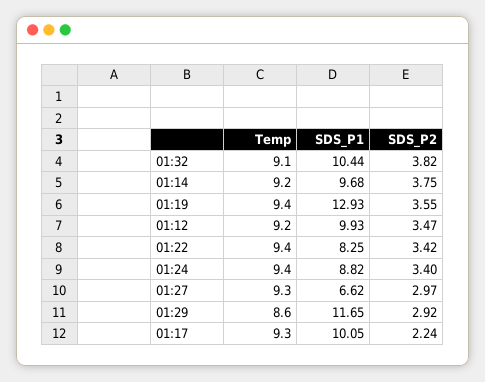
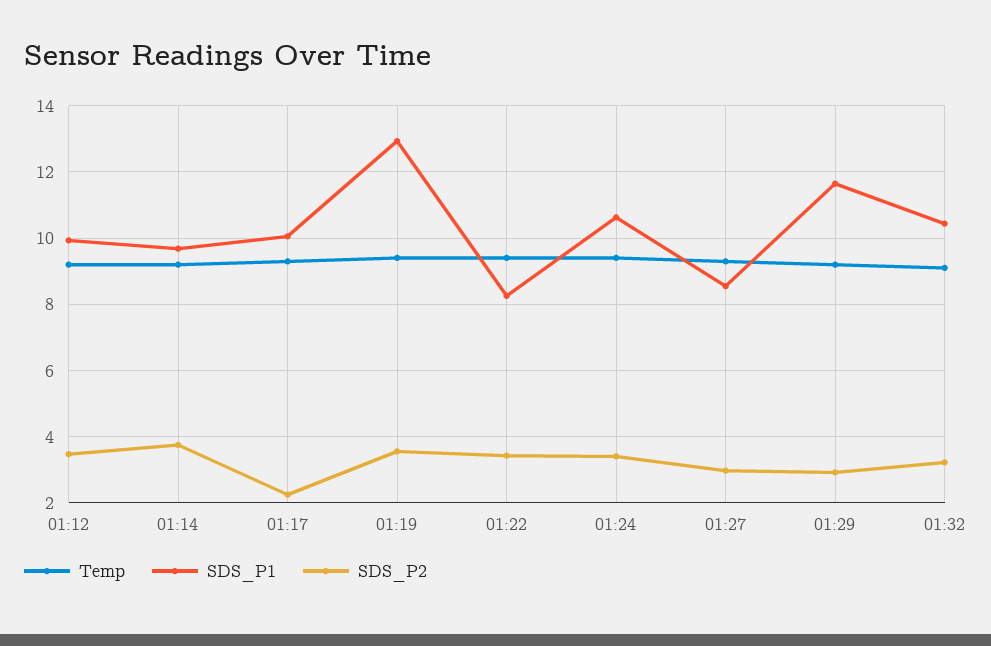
SDS_P2, 01:32: 3.82 -> 3.2
SDS_P1, 01:24: 8.82 -> 10.6
SDS_P1, 01:27: 6.62 -> 8.6
Temp, 01:29: 8.6 -> 9.2

